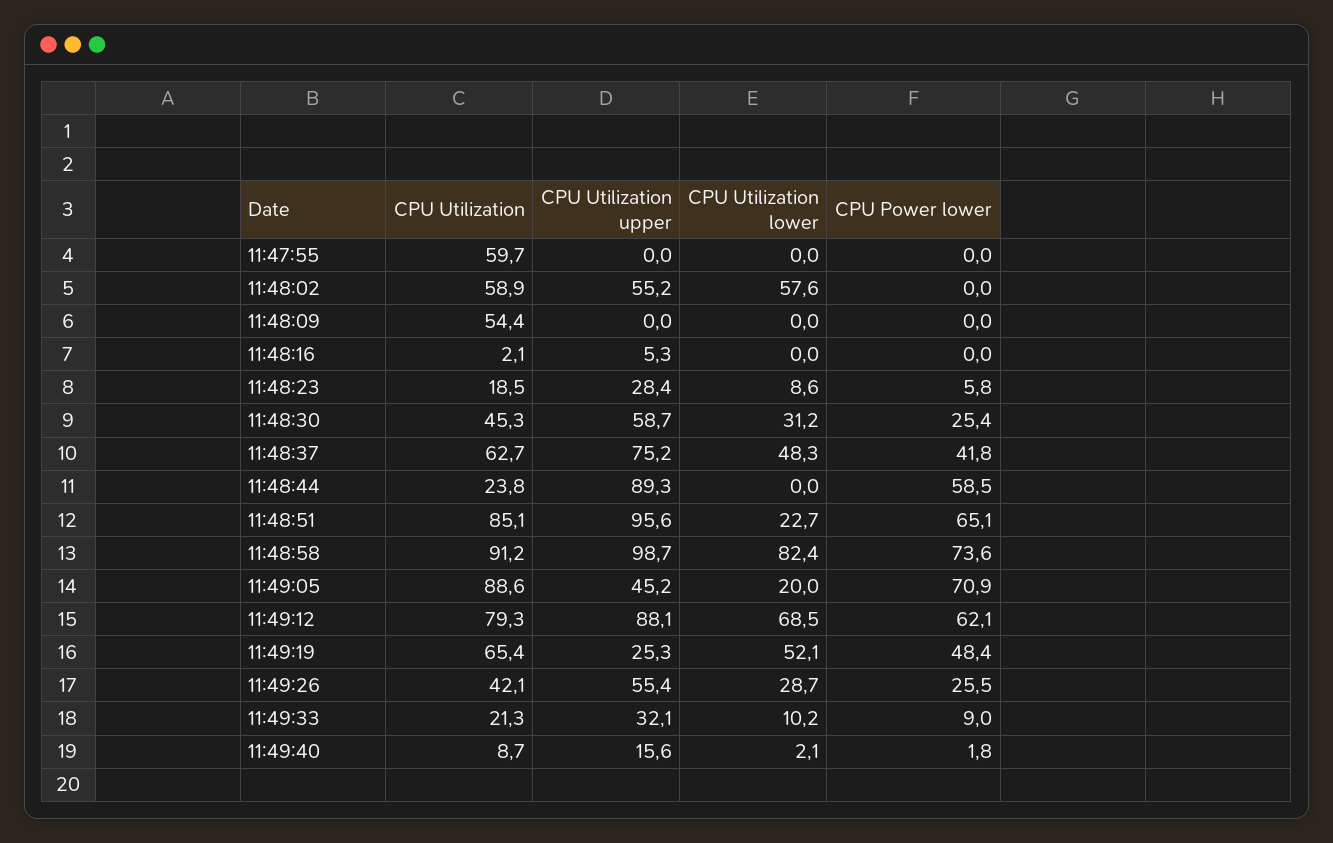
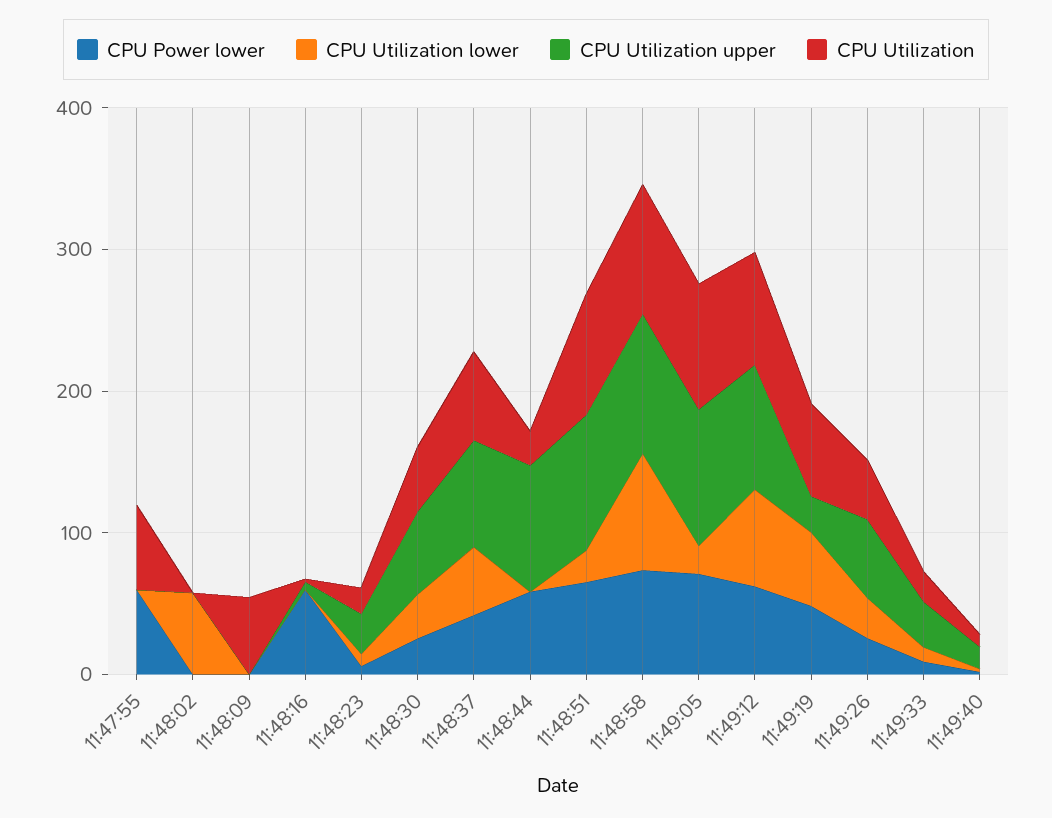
CPU Power lower, 11:47:55: 0 -> 60
CPU Utilization, 11:48:02: 58.9 -> 0
CPU Utilization upper, 11:48:02: 55.2 -> 0
CPU Power lower, 11:48:16: 0 -> 60
CPU Utilization upper, 11:49:05: 45.2 -> 100

